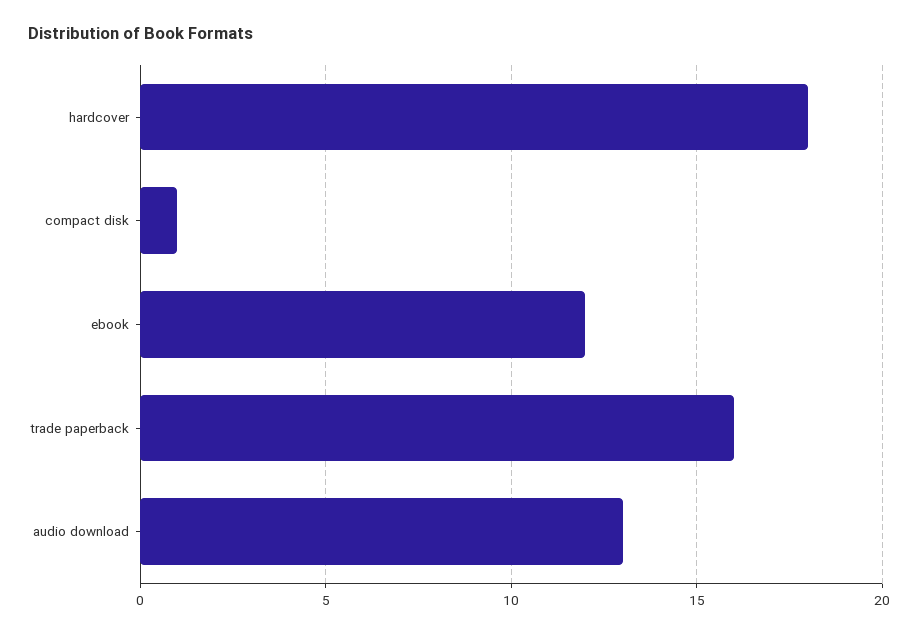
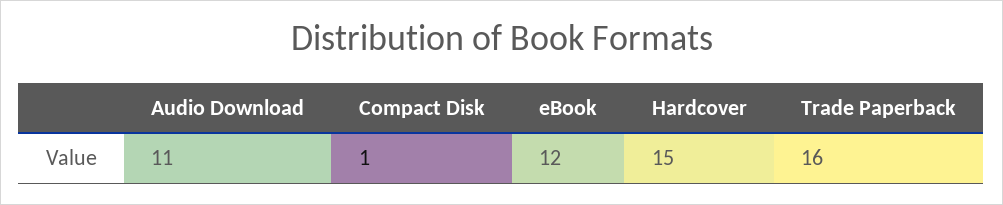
hardcover: 18 -> 15
audio download: 13 -> 11

